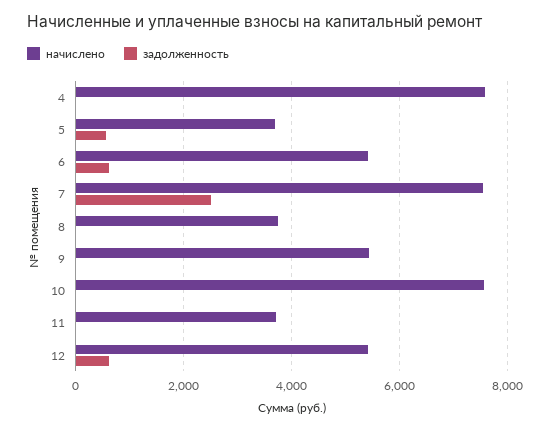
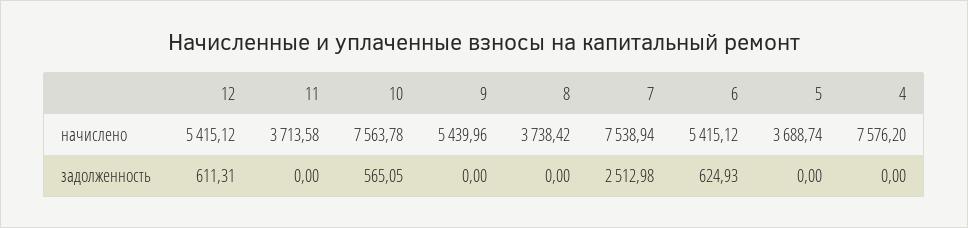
задолженность, 5: 600 -> 0
задолженность, 10: 0 -> 565.05

